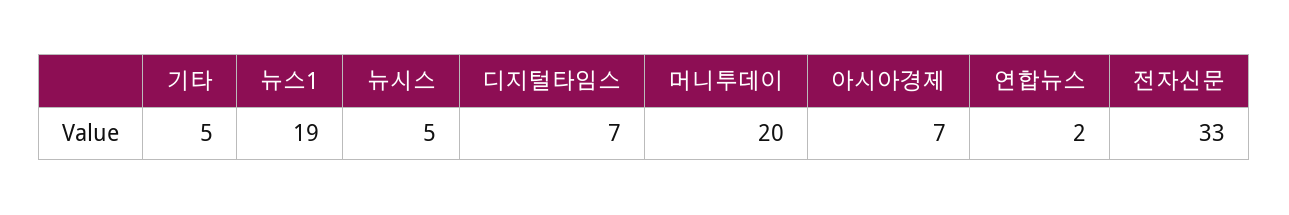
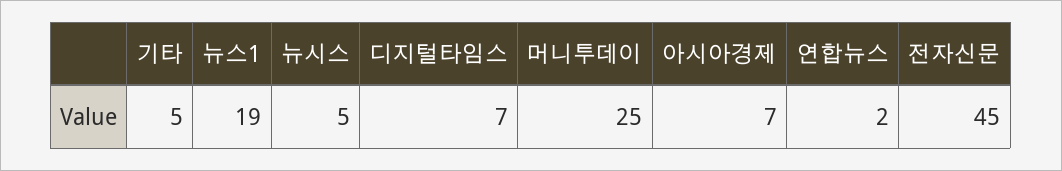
머니투데이: 20 -> 25
전자신문: 33 -> 45

